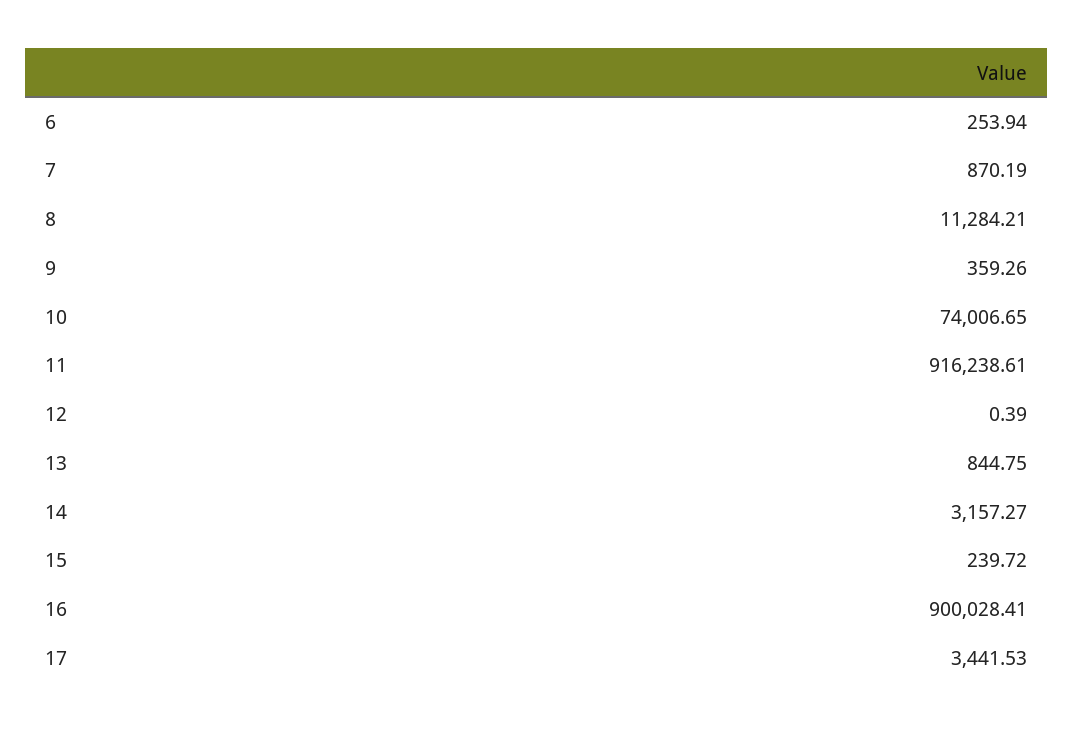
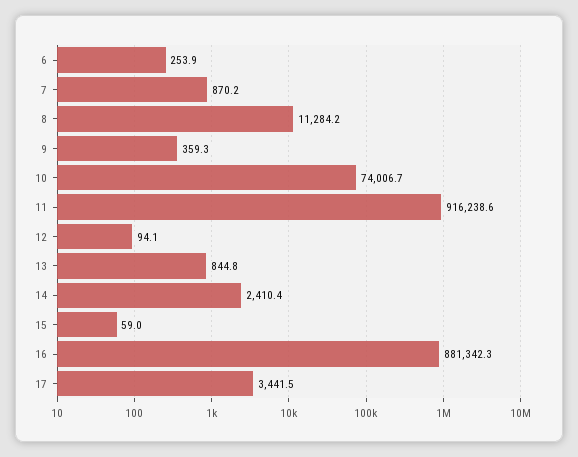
12: 0.39 -> 94.1
14: 3157.27 -> 2410.4
15: 239.72 -> 59
16: 900028.41 -> 881342.3

